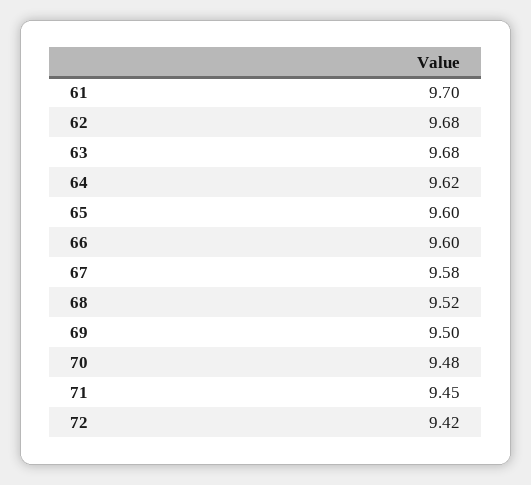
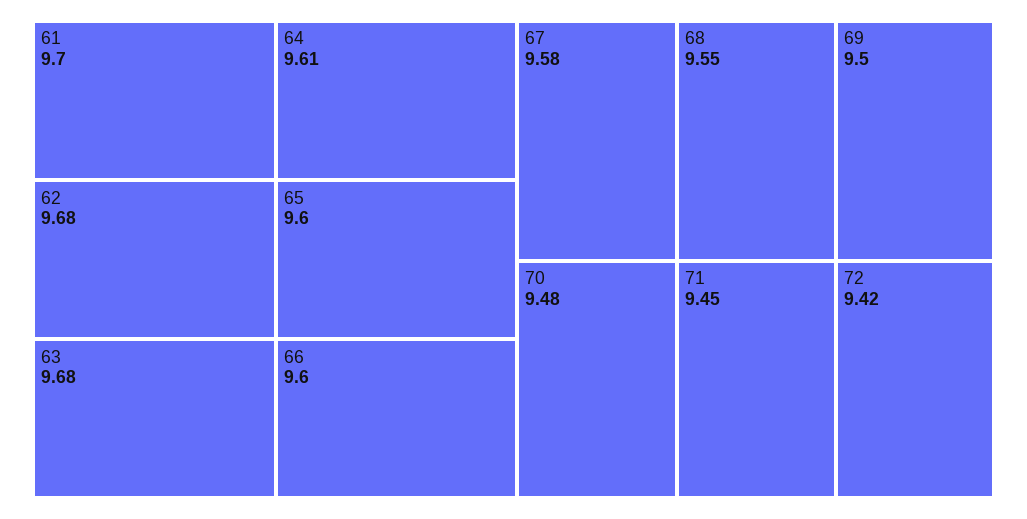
64: 9.62 -> 9.61
68: 9.52 -> 9.55

